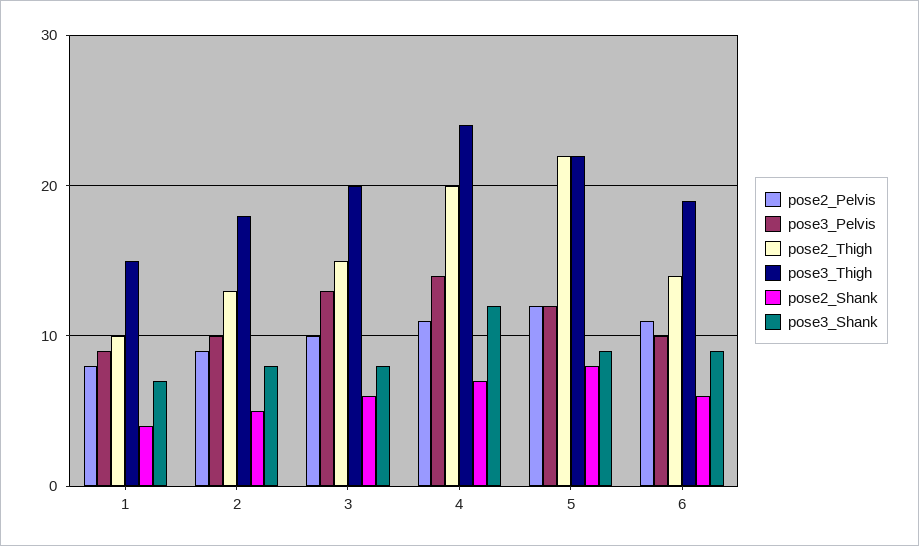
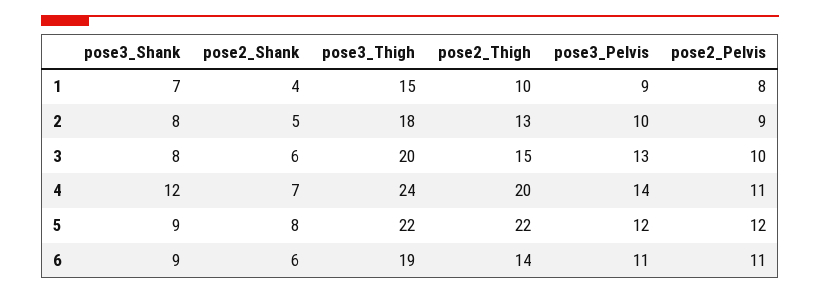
pose3_Pelvis, 6: 10 -> 11

